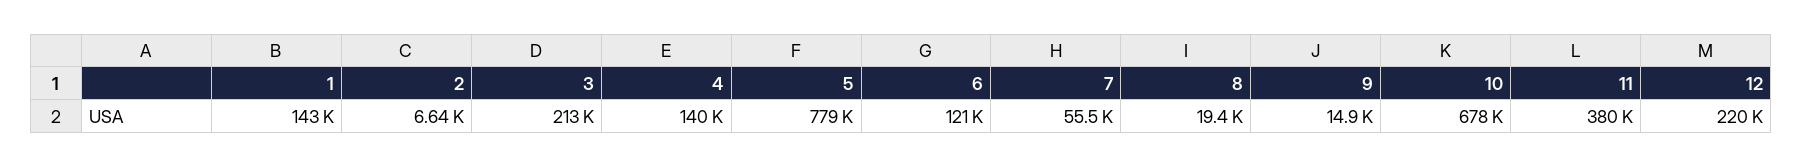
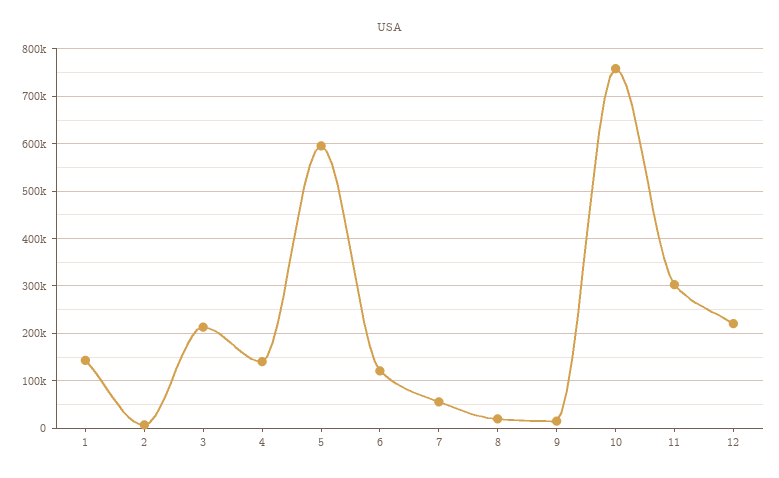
5: 779000 -> 600000
10: 678000 -> 760000
11: 380000 -> 300000

